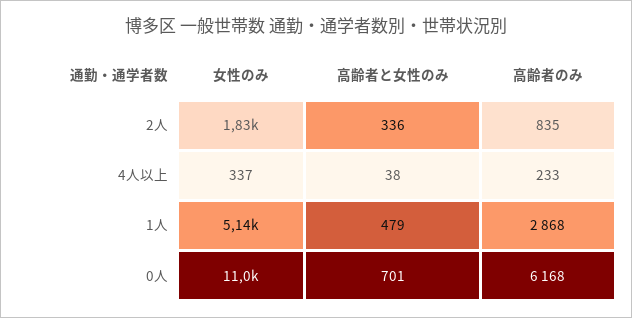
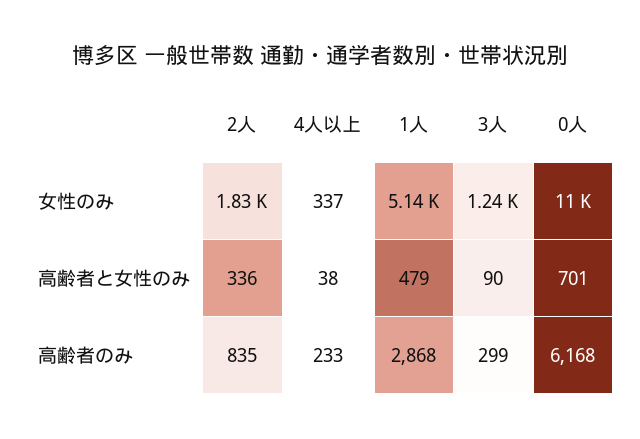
女性のみ, 3人: none -> 1240
高齢者と女性のみ, 3人: none -> 90
高齢者のみ, 3人: none -> 299

